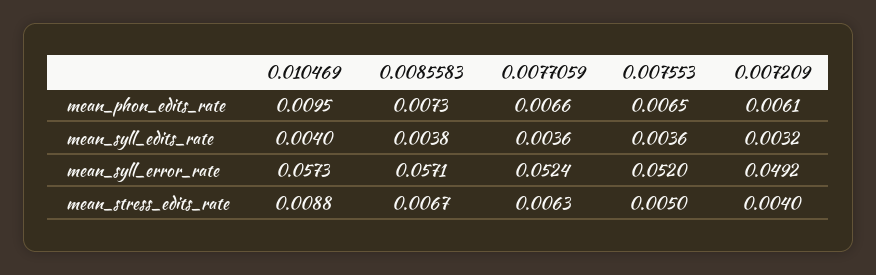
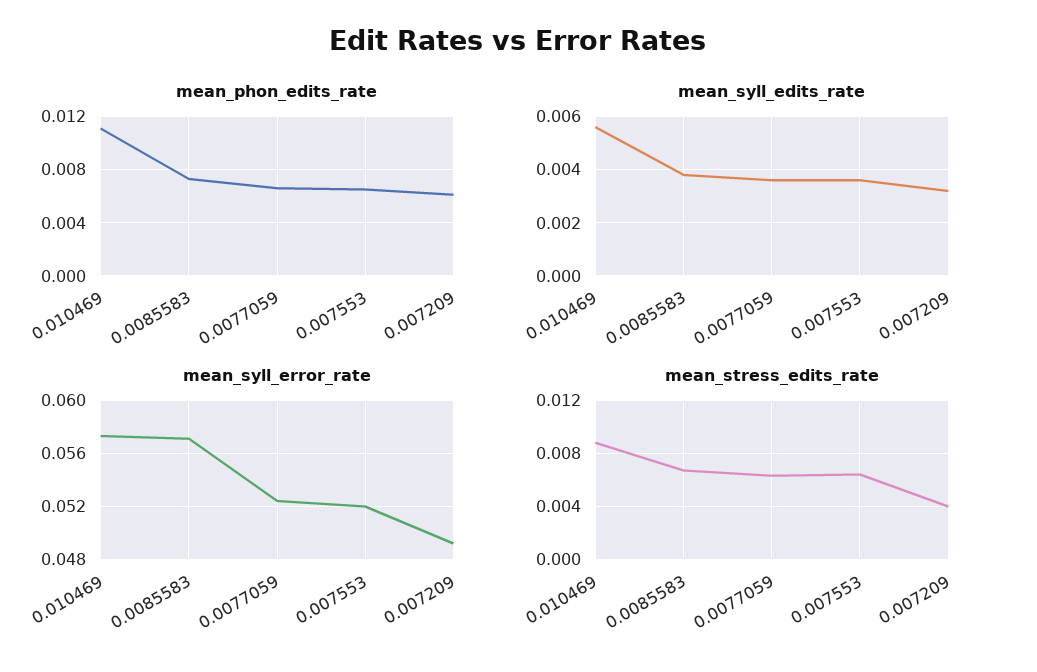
mean_phon_edits_rate, 0.010469: 0.0095 -> 0.011
mean_syll_edits_rate, 0.010469: 0.004 -> 0.0055
mean_stress_edits_rate, 0.007553: 0.005 -> 0.0065

